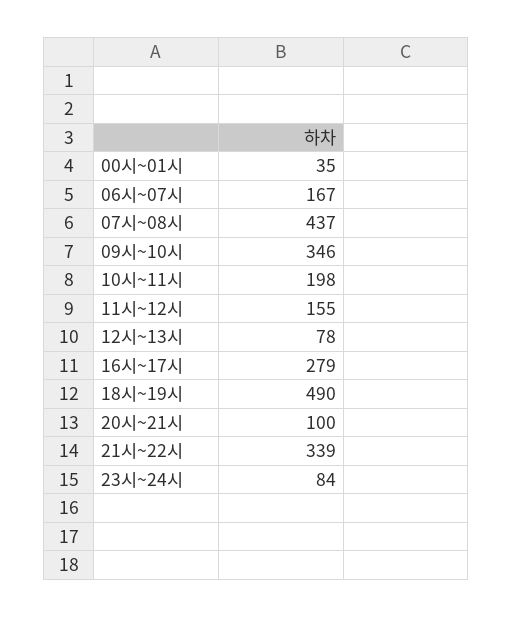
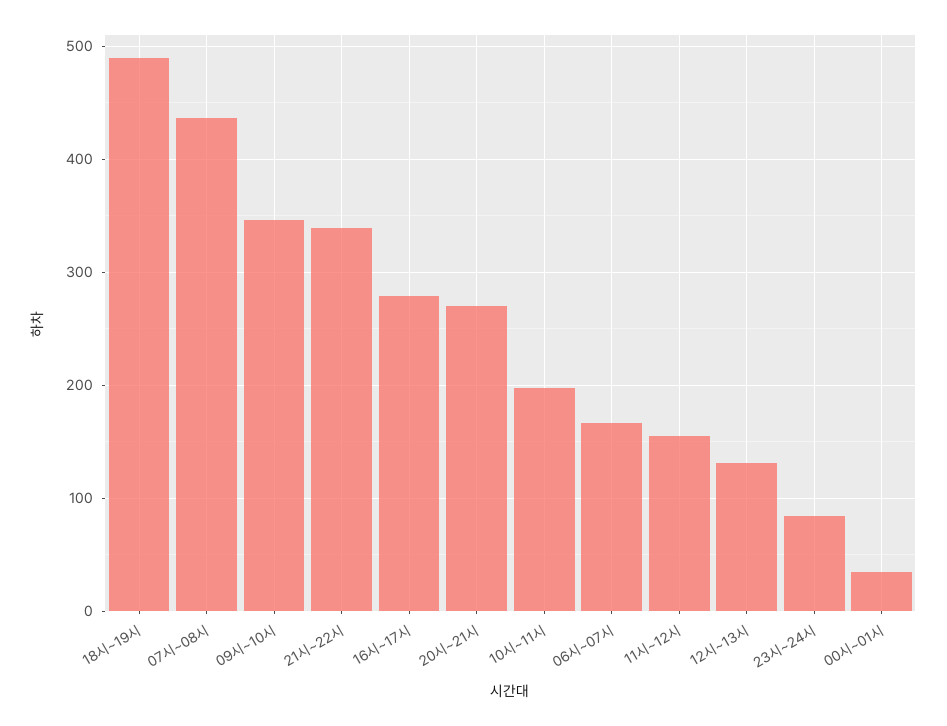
12시~13시: 78 -> 130
20시~21시: 100 -> 270

